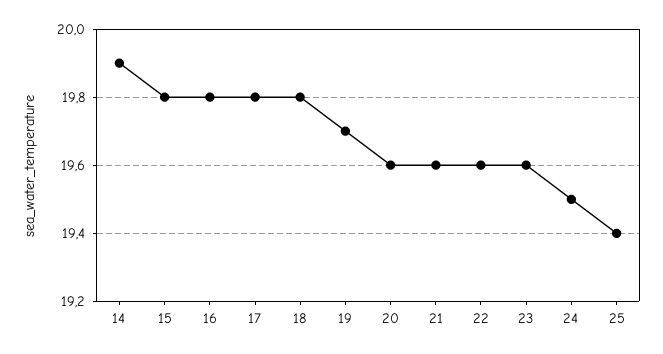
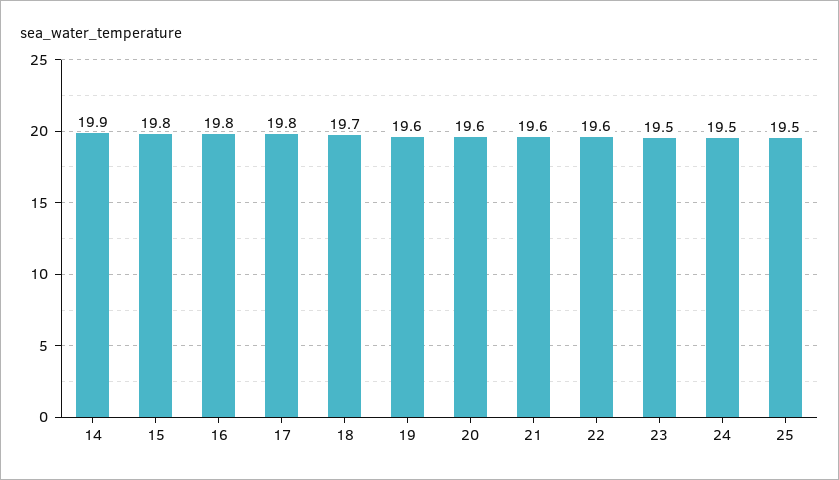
18: 19.8 -> 19.7
19: 19.7 -> 19.6
23: 19.6 -> 19.5
25: 19.4 -> 19.5

